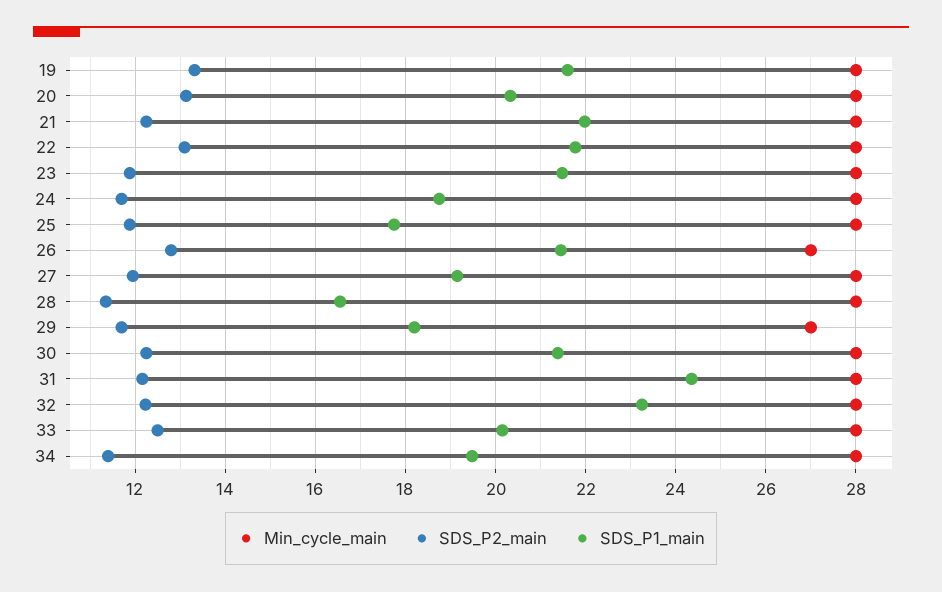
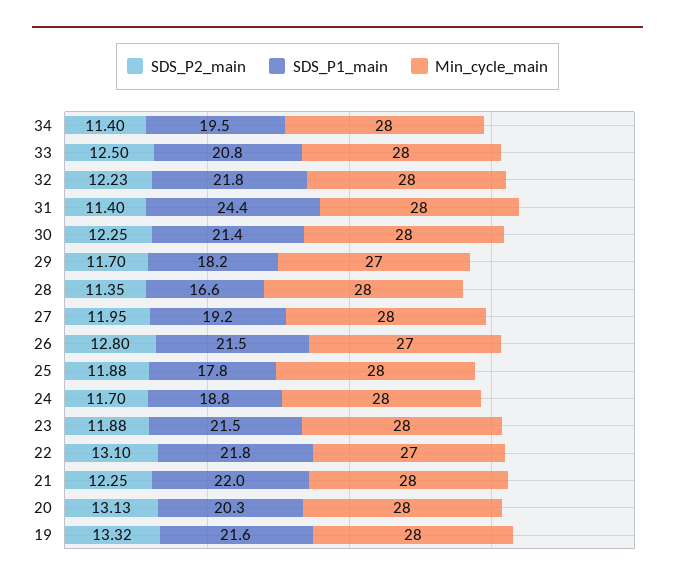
Min_cycle_main, 22: 28 -> 27
SDS_P2_main, 31: 12.2 -> 11.4
SDS_P1_main, 32: 23.2 -> 21.8
SDS_P1_main, 33: 20.2 -> 20.8

